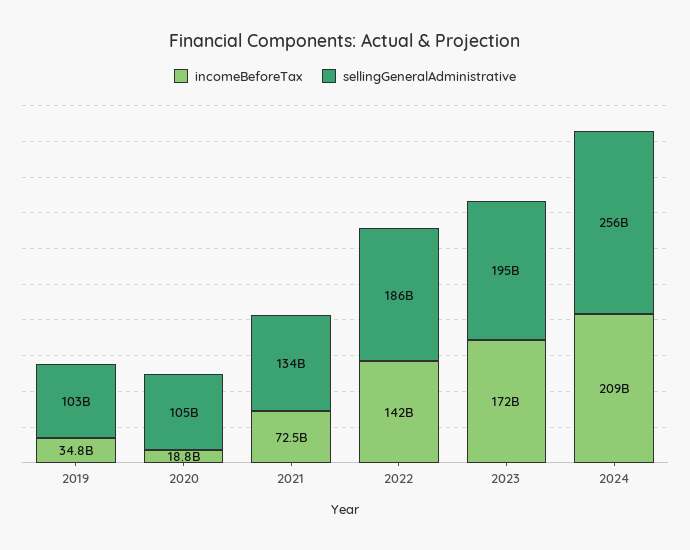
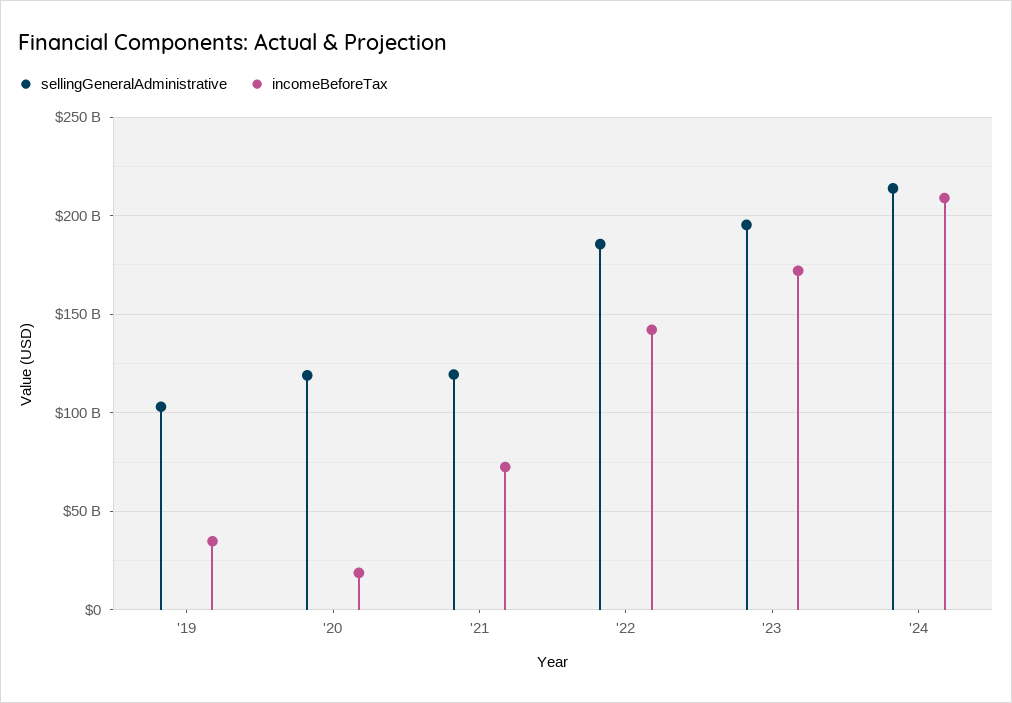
sellingGeneralAdministrative, 2020: 105000000000 -> 120000000000
sellingGeneralAdministrative, 2021: 134000000000 -> 120000000000
sellingGeneralAdministrative, 2024: 256000000000 -> 215000000000

